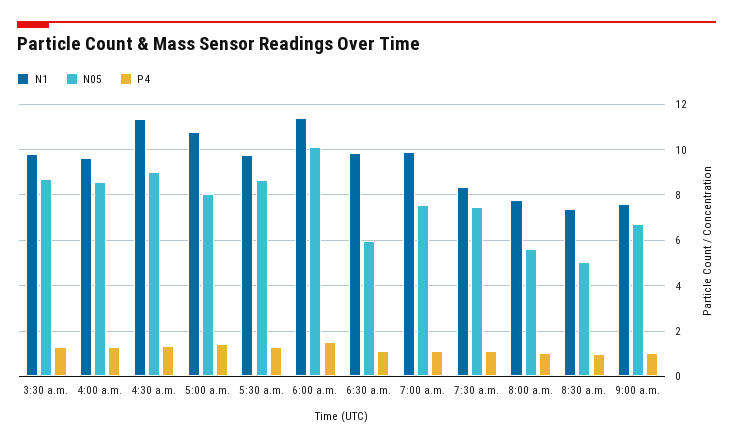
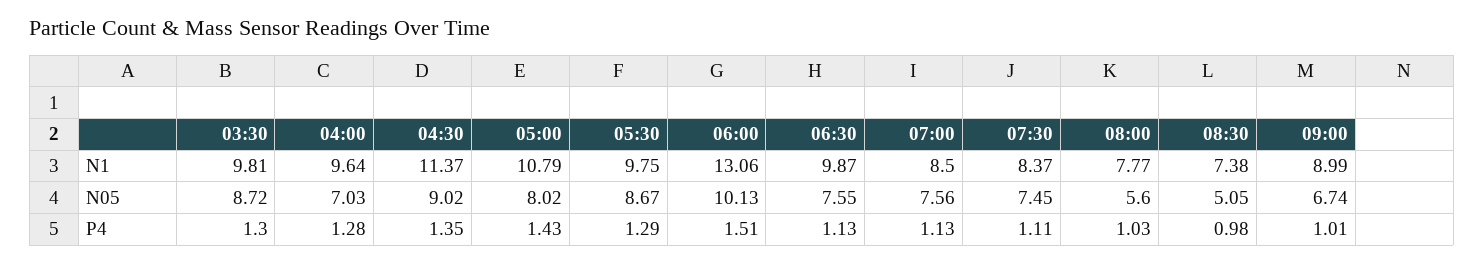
N05, 4:00 a.m.: 8.5 -> 7.03
N1, 6:00 a.m.: 11.5 -> 13.06
N05, 6:30 a.m.: 6 -> 7.55
N1, 7:00 a.m.: 10 -> 8.5
N1, 9:00 a.m.: 7.5 -> 8.99

